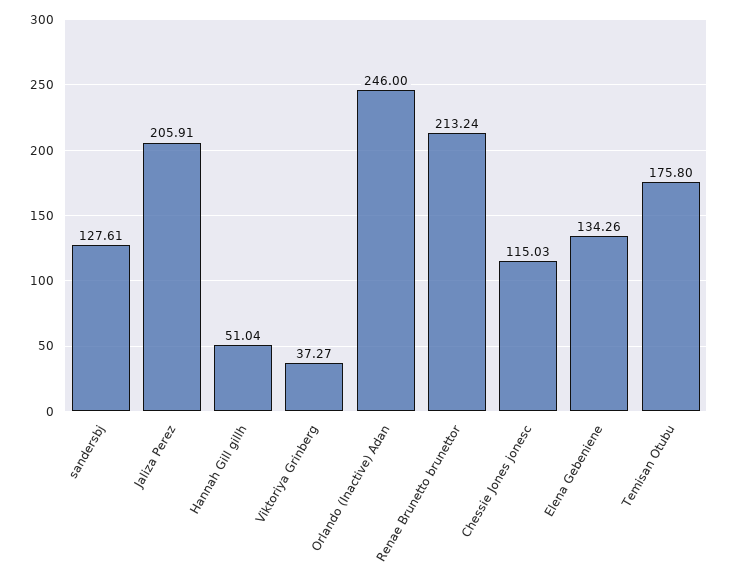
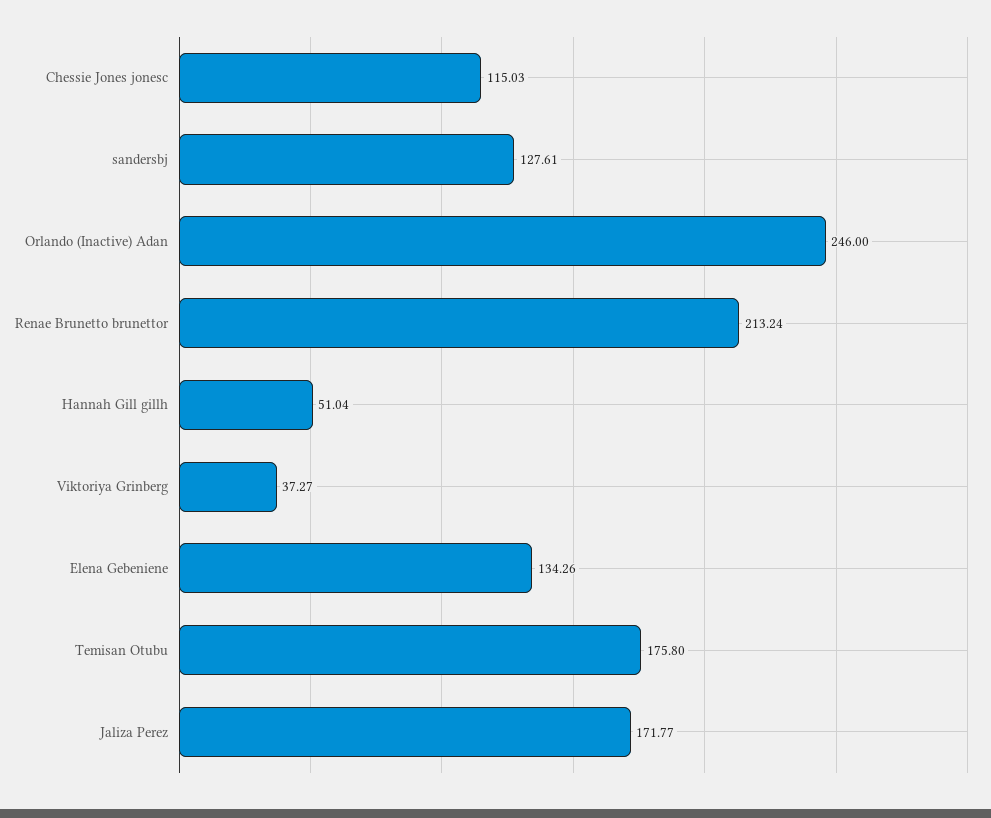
Jaliza Perez: 205.91 -> 171.77

